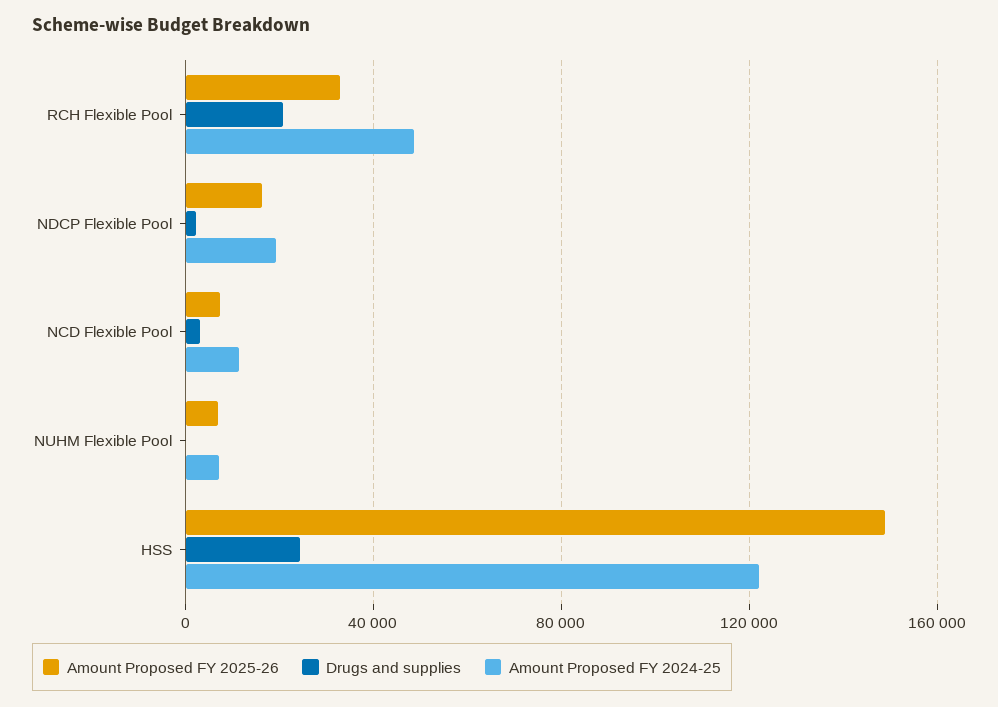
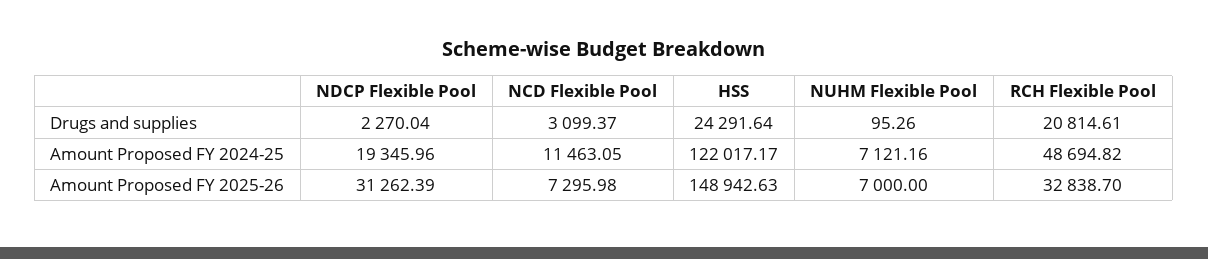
Amount Proposed FY 2025-26, NDCP Flexible Pool: 15000 -> 31262.39

